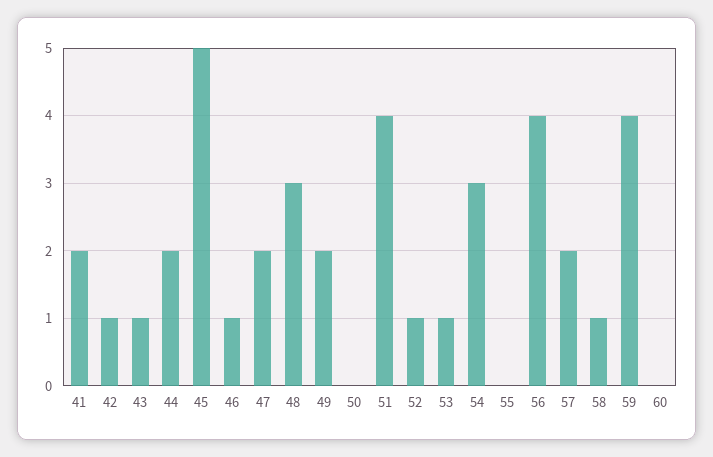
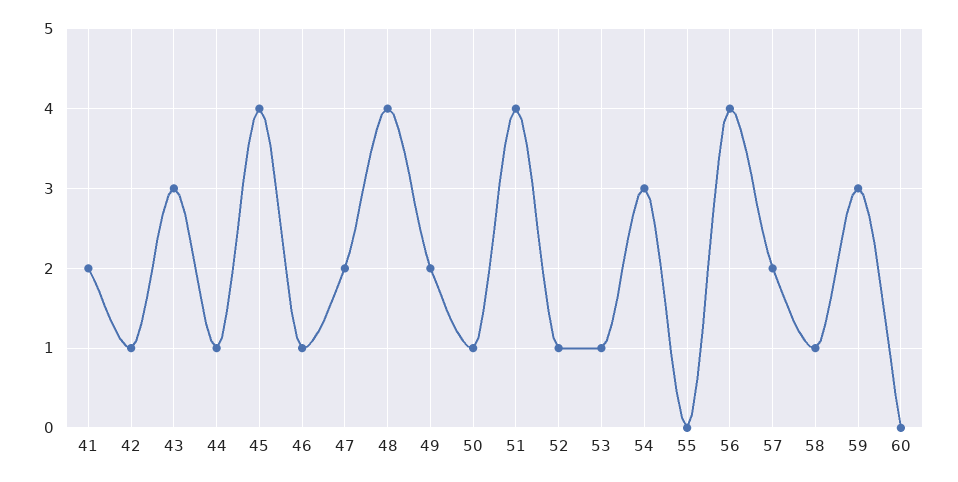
43: 1 -> 3
44: 2 -> 1
45: 5 -> 4
48: 3 -> 4
50: 0 -> 1
59: 4 -> 3

